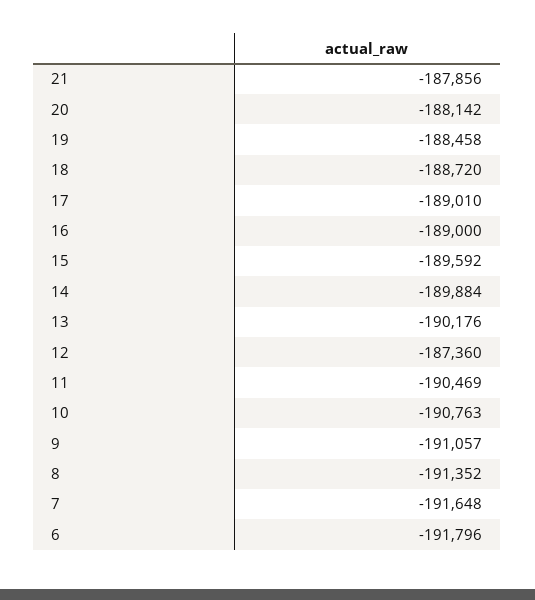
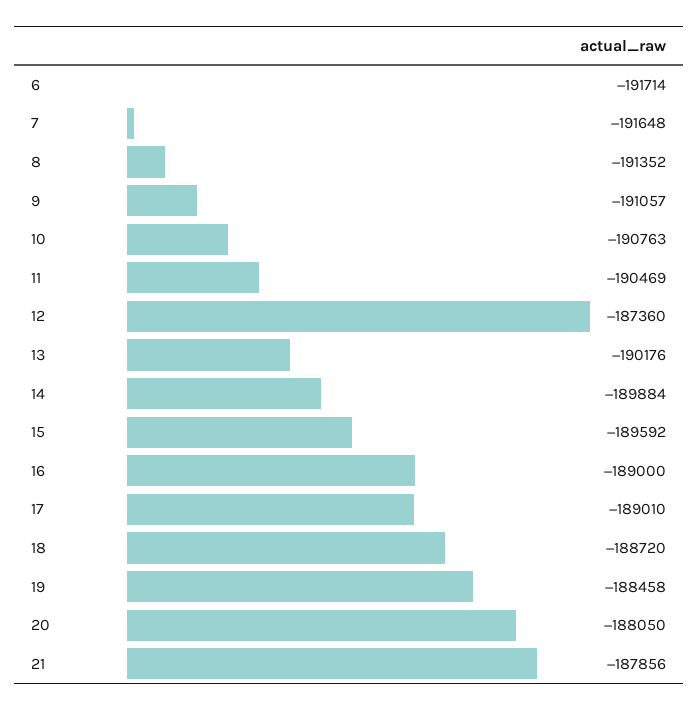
20: -188142 -> -188050
6: -191796 -> -191714

